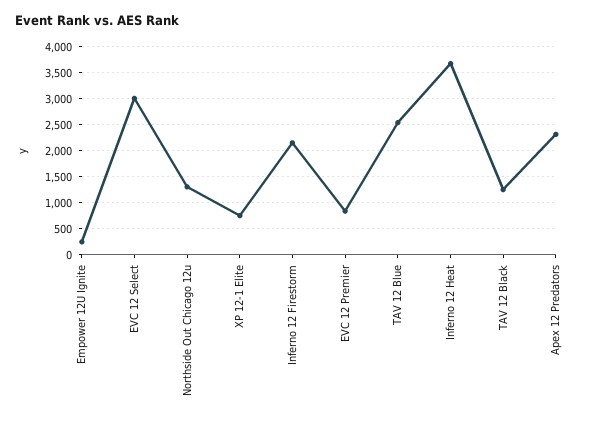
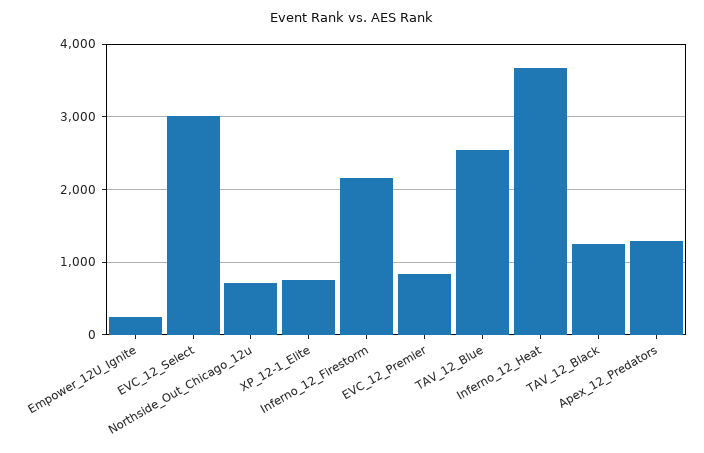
Northside Out Chicago 12u: 1250 -> 700
Apex 12 Predators: 2250 -> 1300

